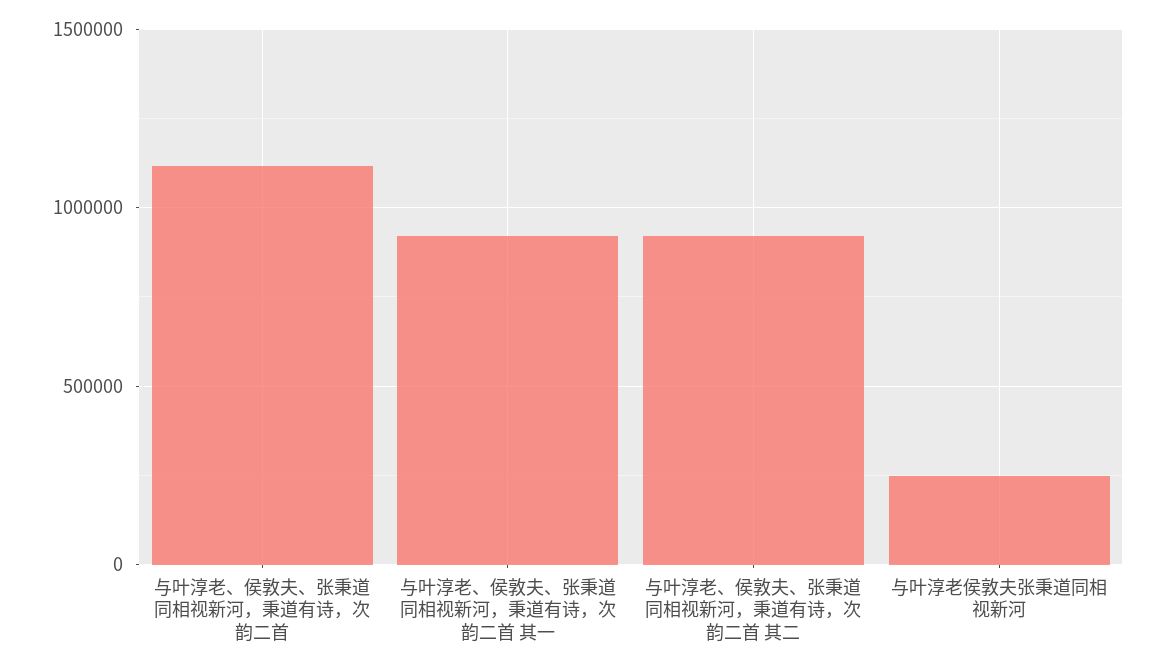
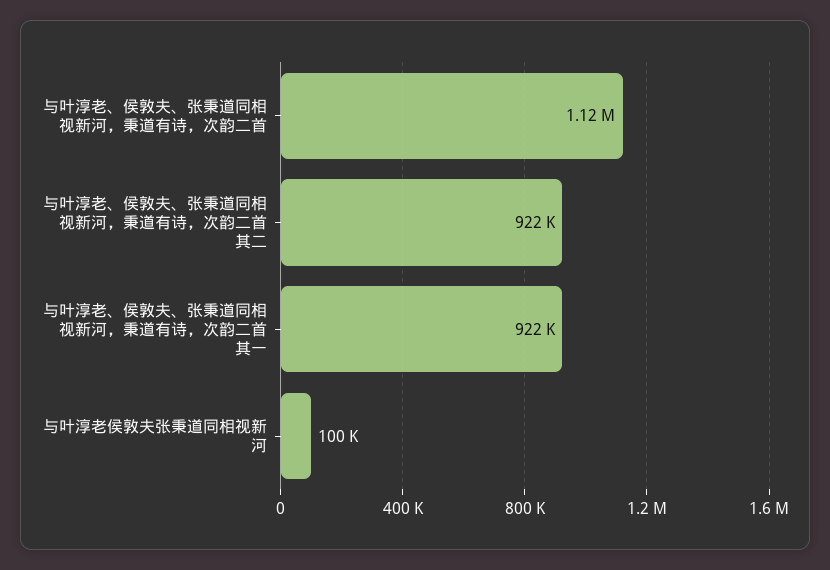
与叶淳老侯敦夫张秉道同相视新河: 250000 -> 100000

